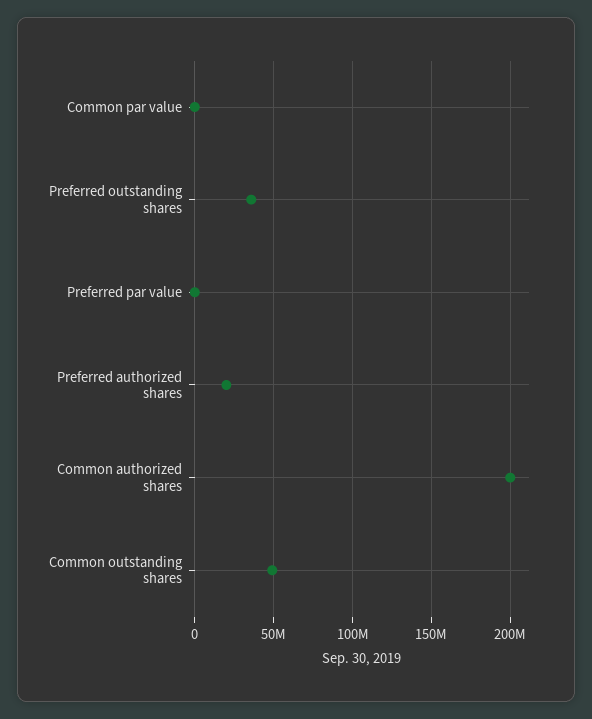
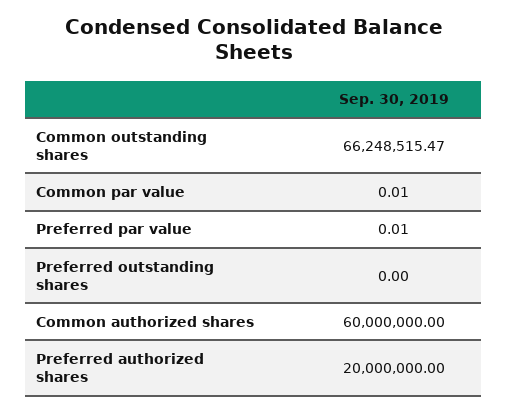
Preferred outstanding shares: 35000000 -> 0
Common authorized shares: 200000000 -> 60000000
Common outstanding shares: 50000000 -> 66248515.47

